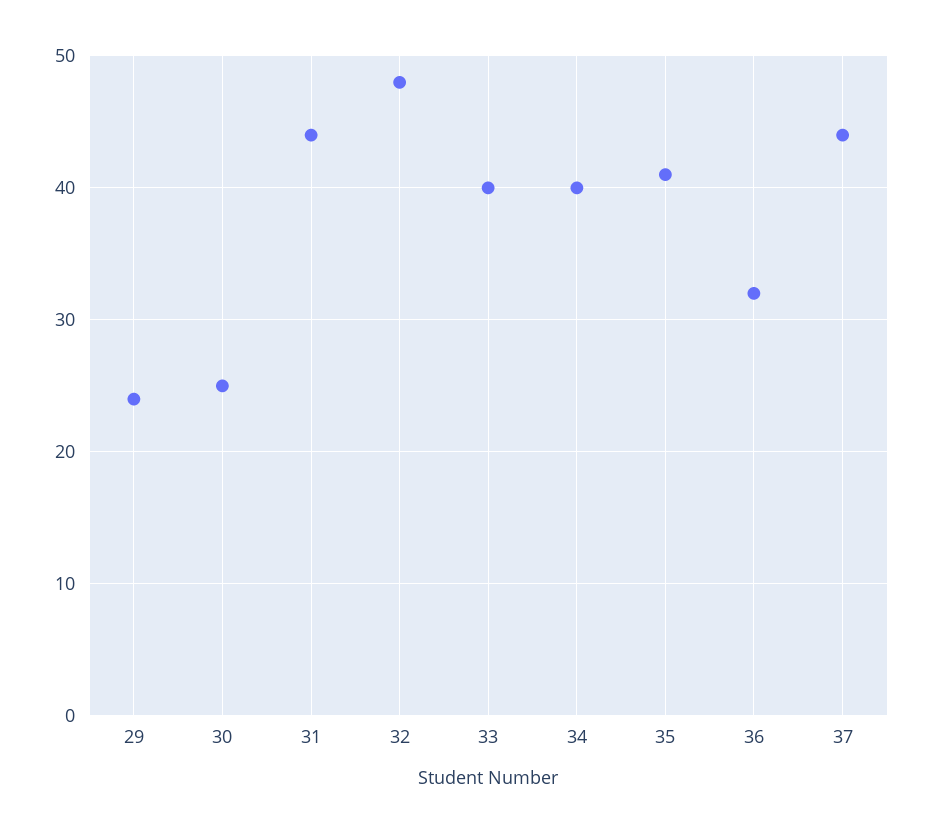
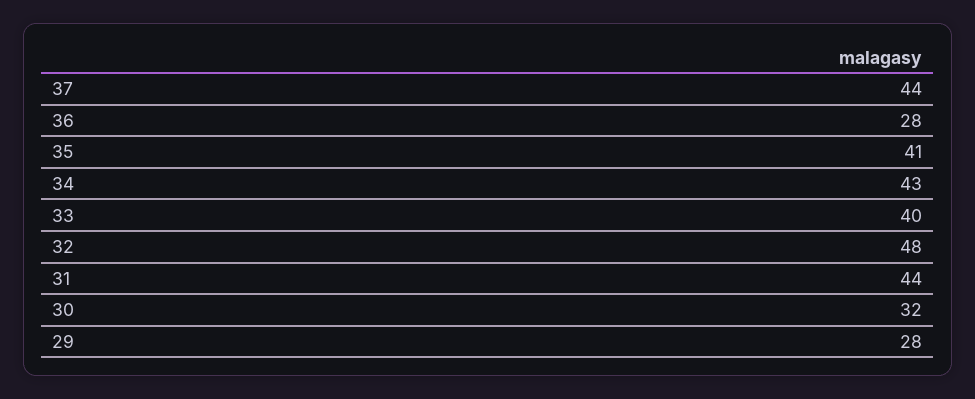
29: 24 -> 28
30: 25 -> 32
34: 40 -> 43
36: 32 -> 28

